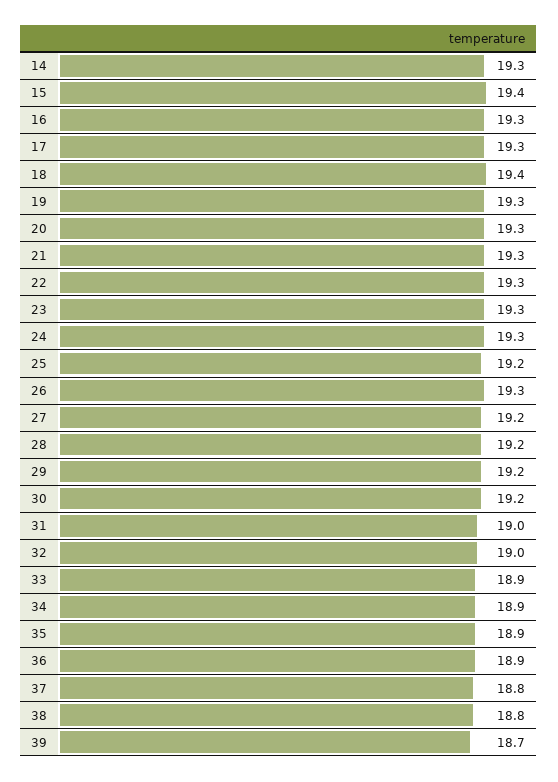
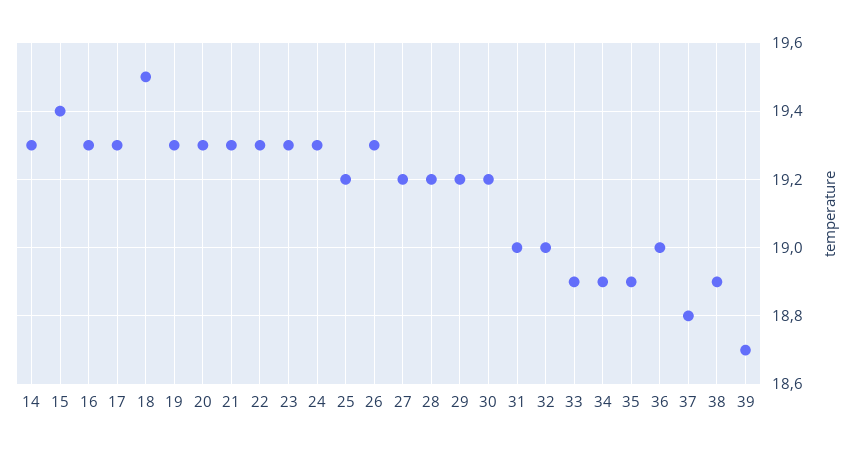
18: 19.4 -> 19.5
36: 18.9 -> 19
38: 18.8 -> 18.9

